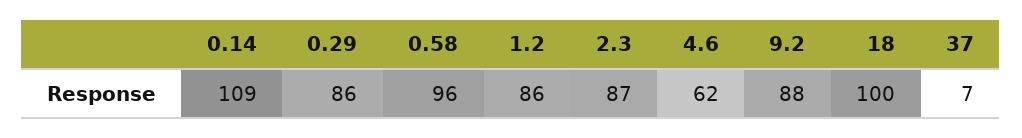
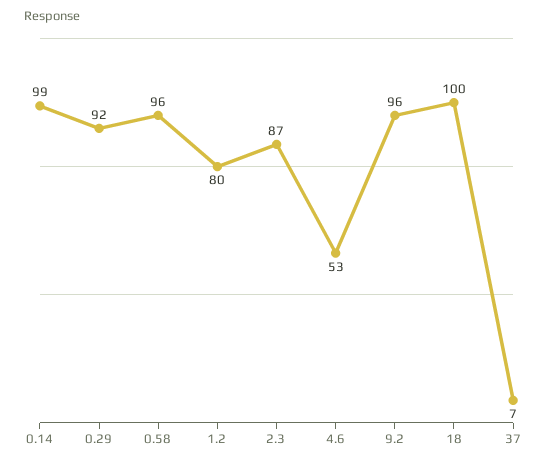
0.14: 109 -> 99
0.29: 86 -> 92
1.2: 86 -> 80
4.6: 62 -> 53
9.2: 88 -> 96

